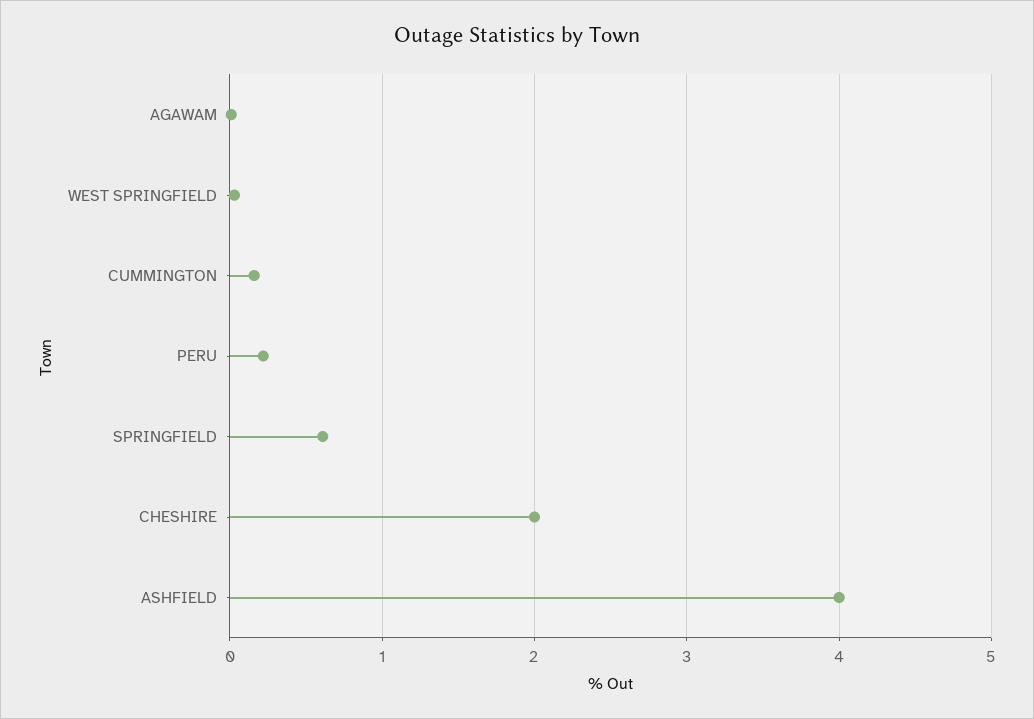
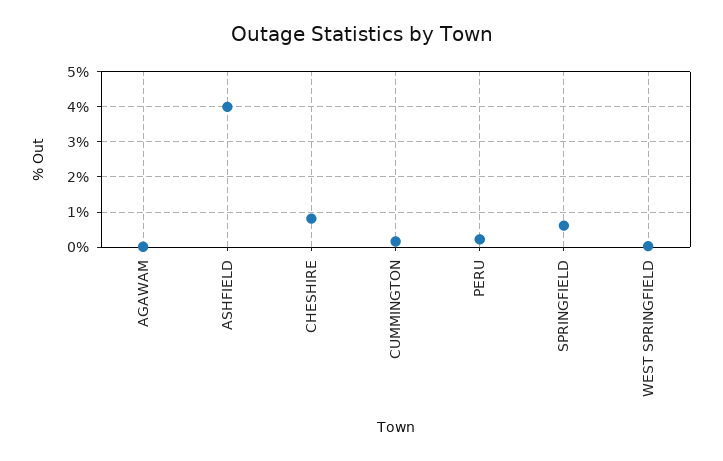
CHESHIRE: 2 -> 0.8

